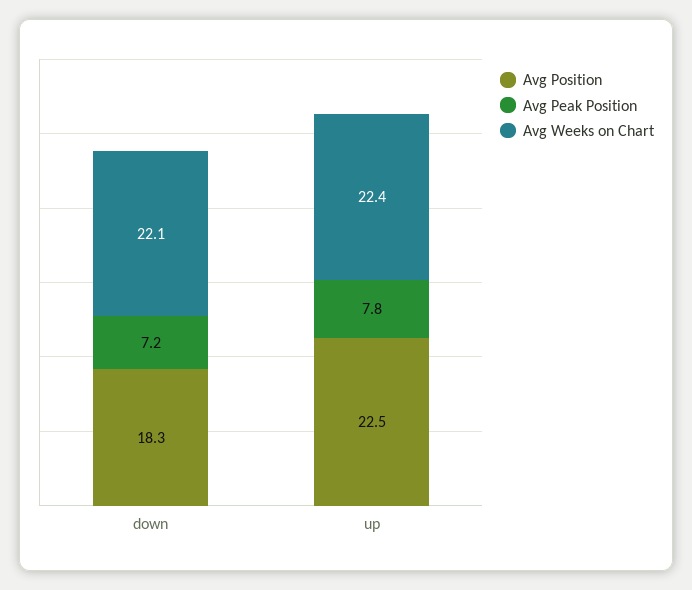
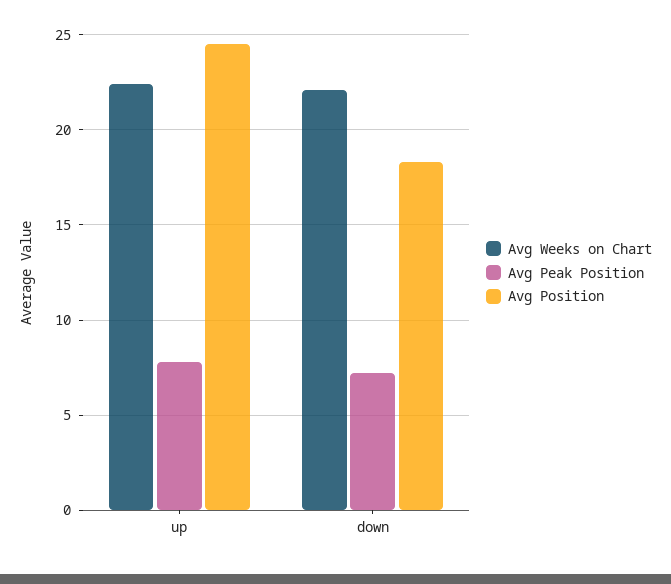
Avg Position, up: 22.5 -> 24.5

